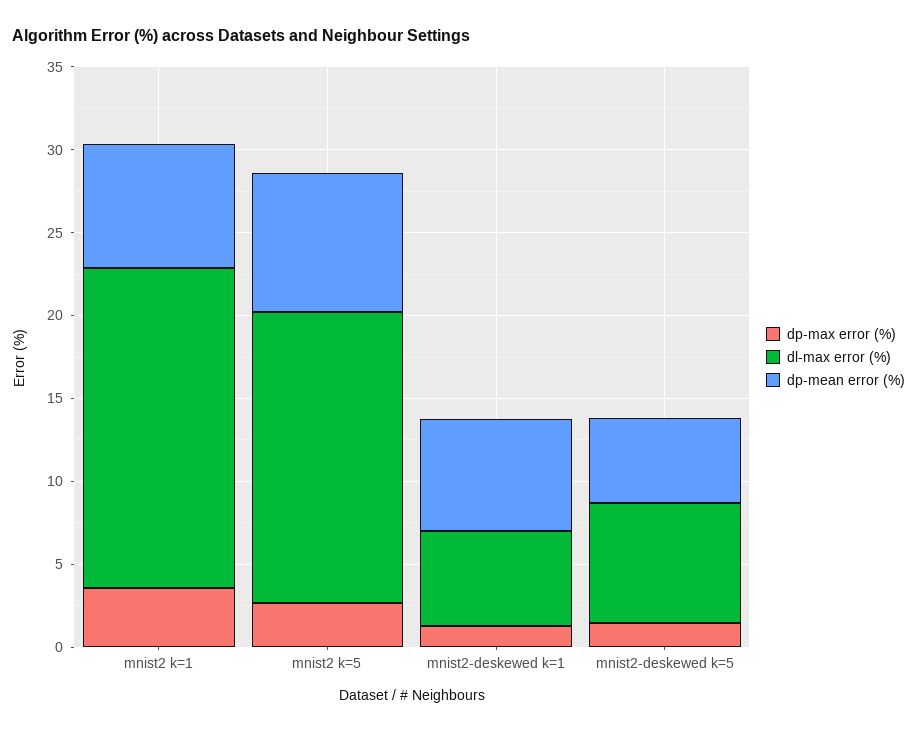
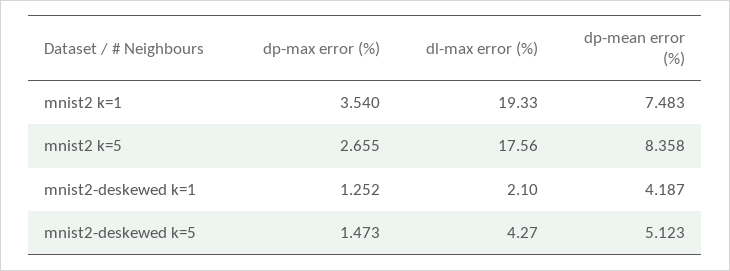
dl-max error (%), mnist2-deskewed k=1: 6 -> 2.1
dp-mean error (%), mnist2-deskewed k=1: 7 -> 4.187
dl-max error (%), mnist2-deskewed k=5: 7 -> 4.27

